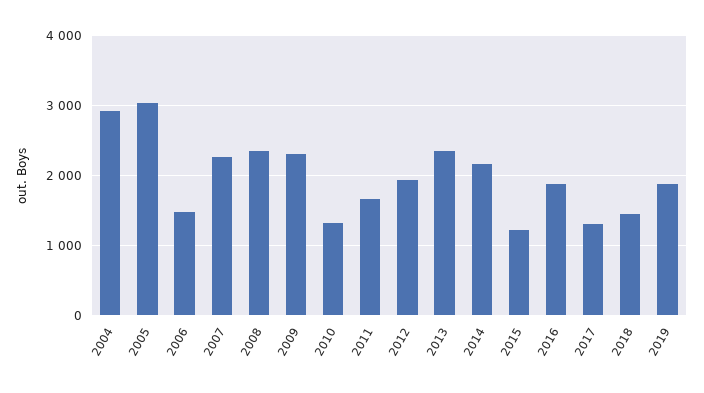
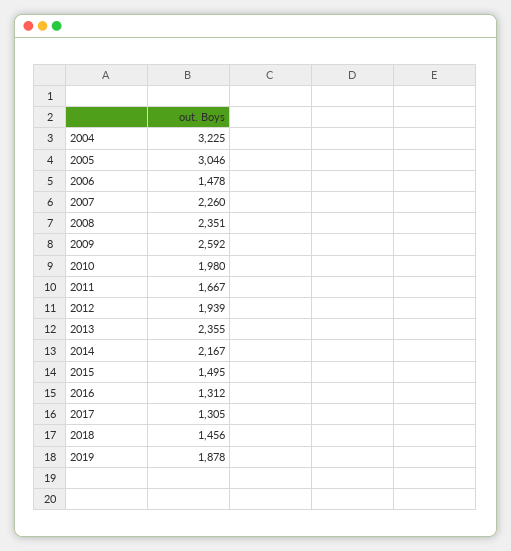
2004: 2900 -> 3225
2009: 2300 -> 2592
2010: 1300 -> 1980
2015: 1200 -> 1495
2016: 1900 -> 1312

